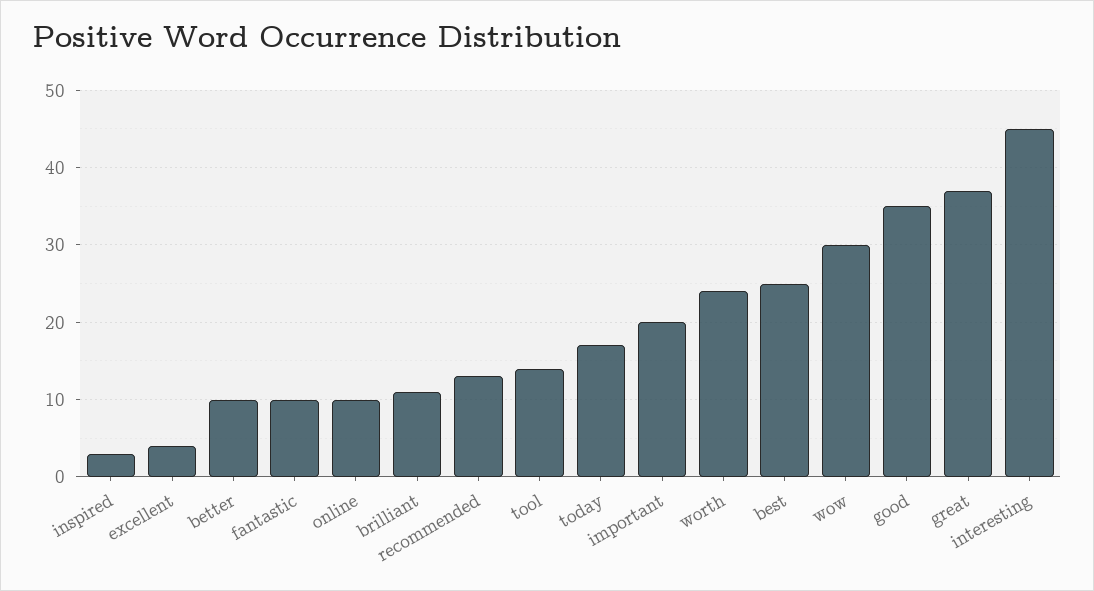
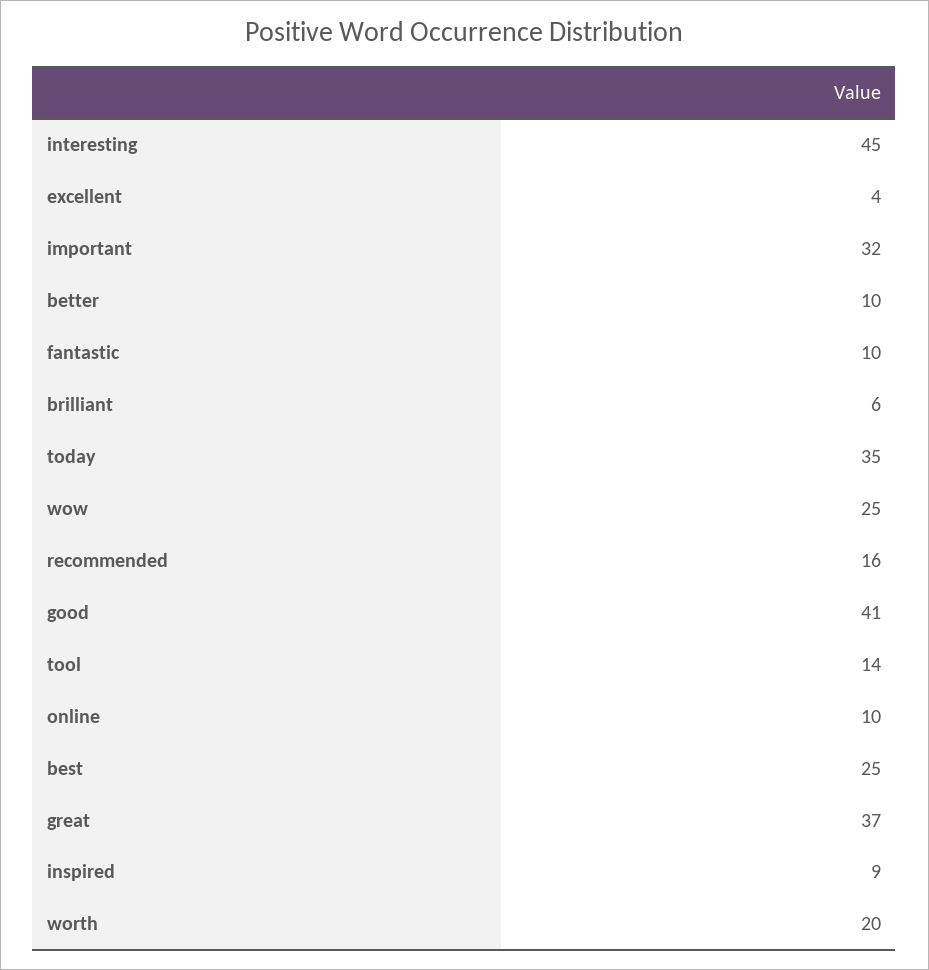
inspired: 3 -> 9
brilliant: 11 -> 6
recommended: 13 -> 16
today: 17 -> 35
important: 20 -> 32
worth: 24 -> 20
wow: 30 -> 25
good: 35 -> 41

